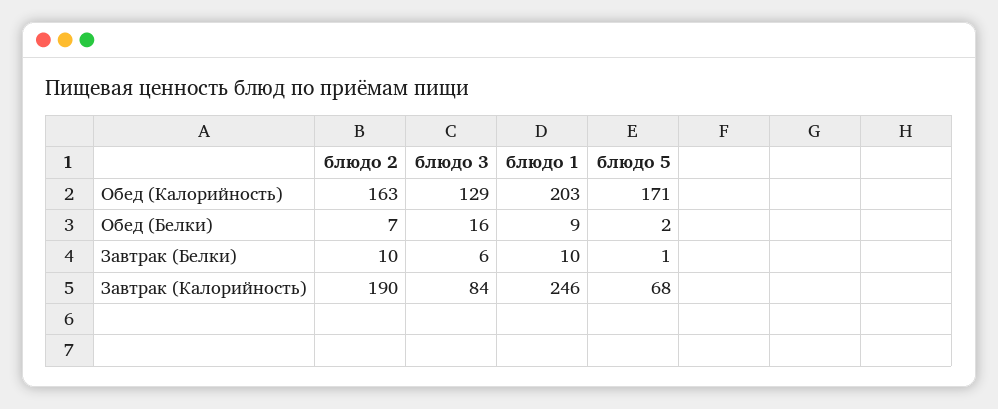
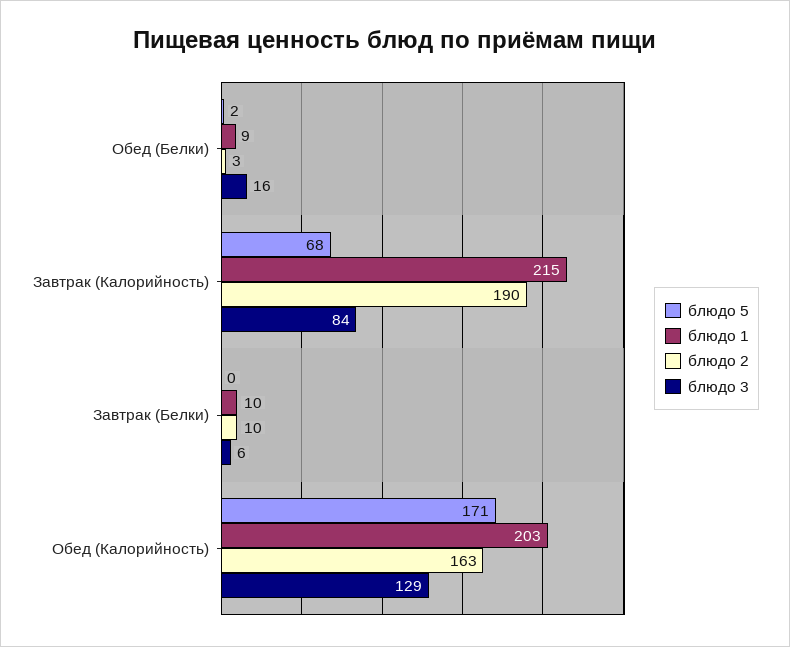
блюдо 2, Обед (Белки): 7 -> 3
блюдо 5, Завтрак (Белки): 1 -> 0
блюдо 1, Завтрак (Калорийность): 246 -> 215

